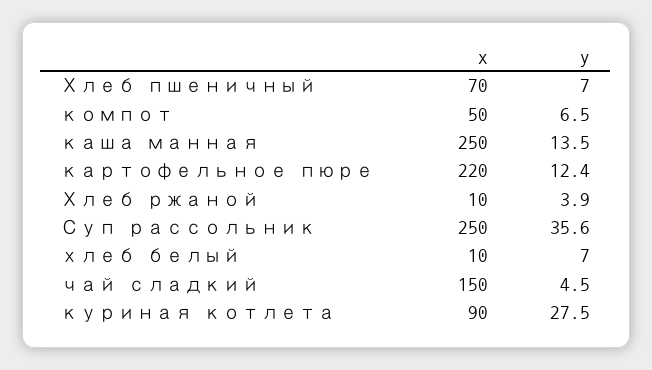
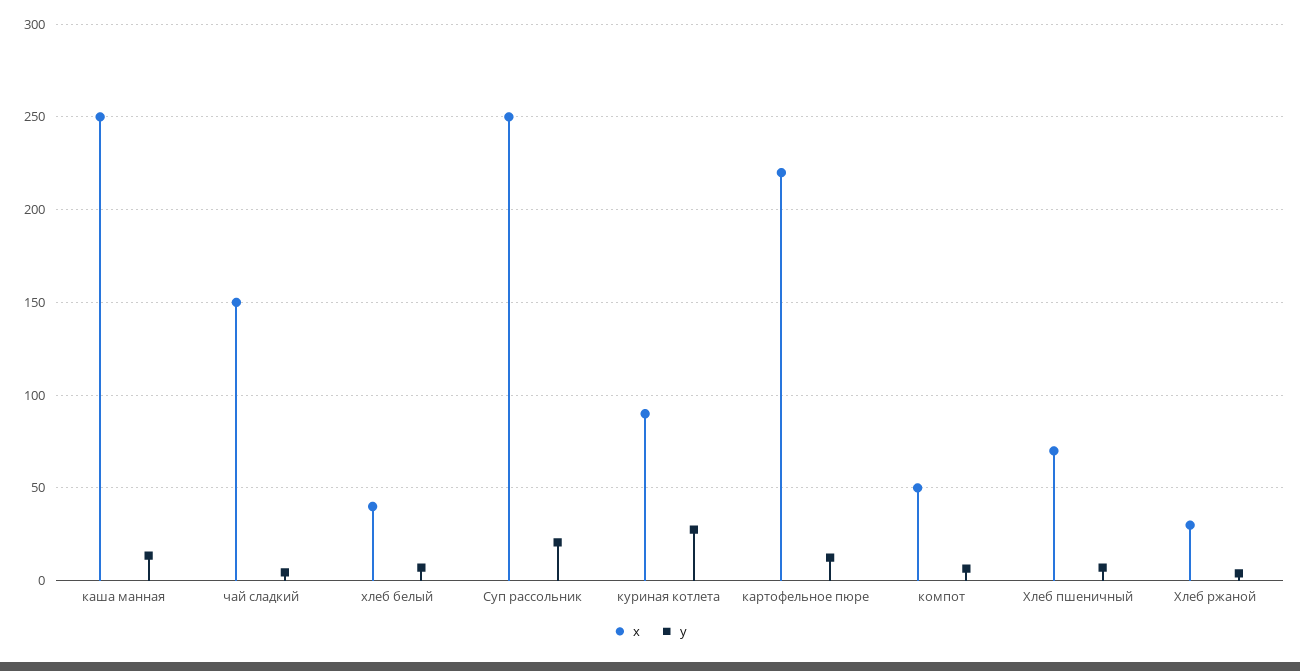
x, Хлеб ржаной: 10 -> 30
y, Суп рассольник: 35.6 -> 20
x, хлеб белый: 10 -> 40

